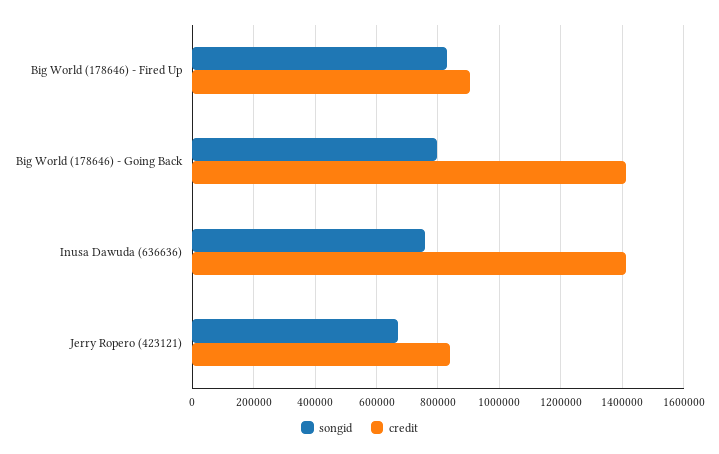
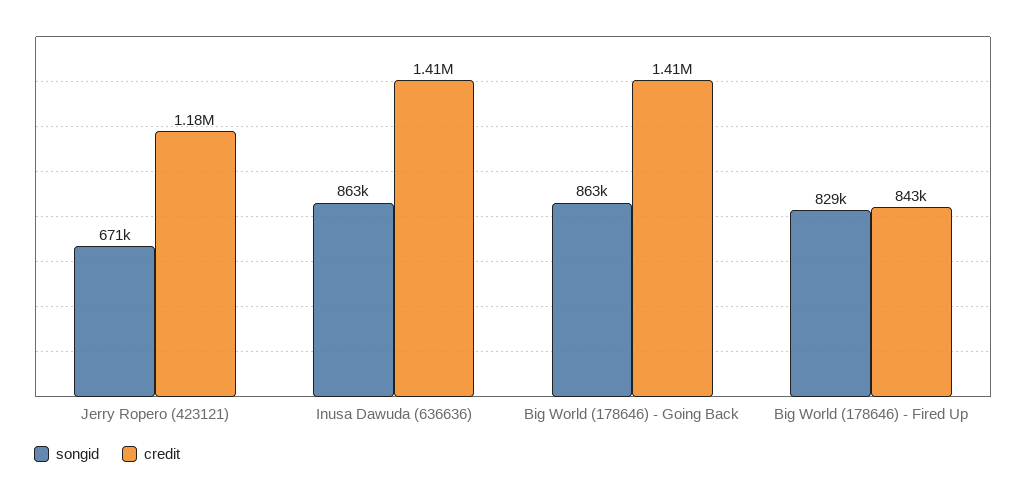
credit, Big World (178646) - Fired Up: 900000 -> 843000
songid, Big World (178646) - Going Back: 800000 -> 863000
songid, Inusa Dawuda (636636): 760000 -> 863000
credit, Jerry Ropero (423121): 840000 -> 1180000

